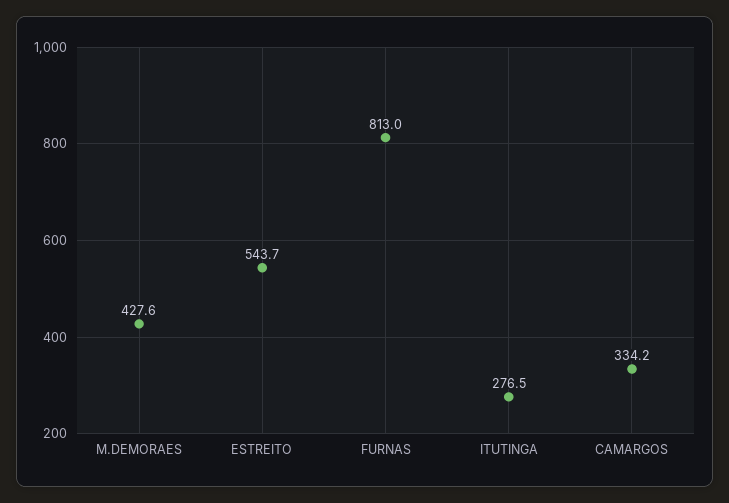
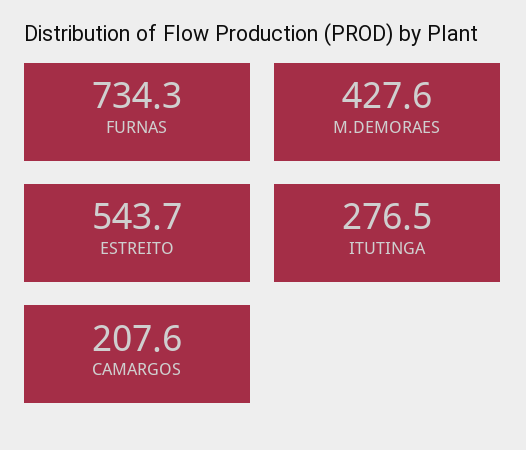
FURNAS: 813 -> 734.3
CAMARGOS: 334.2 -> 207.6

